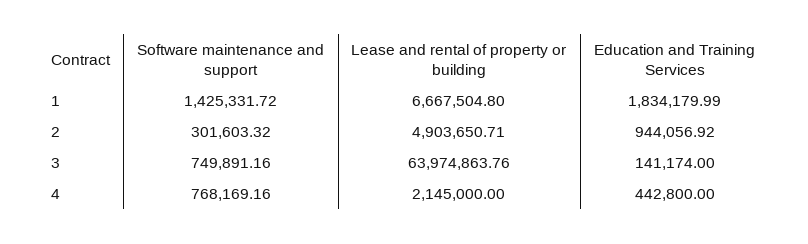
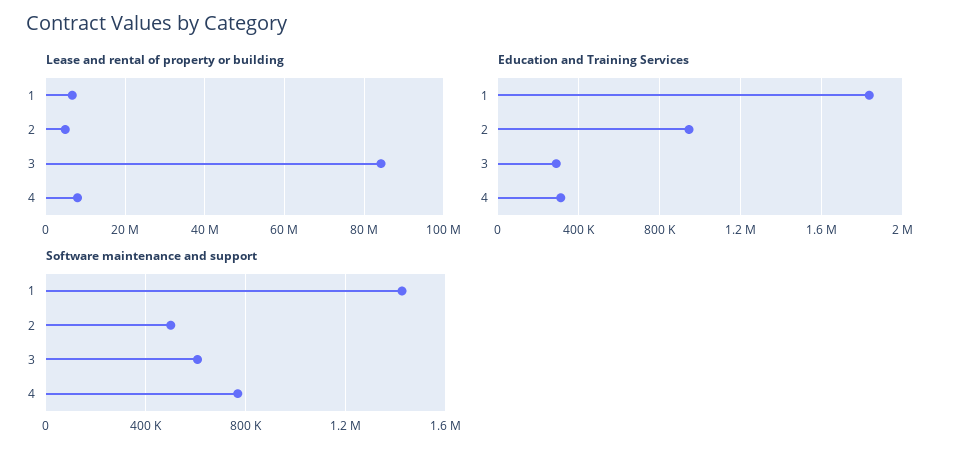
Software maintenance and support, 2: 301603.32 -> 500000
Software maintenance and support, 3: 749891.16 -> 600000
Lease and rental of property or building, 3: 63974863.76 -> 84000000
Education and Training Services, 3: 141174 -> 300000
Lease and rental of property or building, 4: 2145000 -> 8000000
Education and Training Services, 4: 442800 -> 300000

